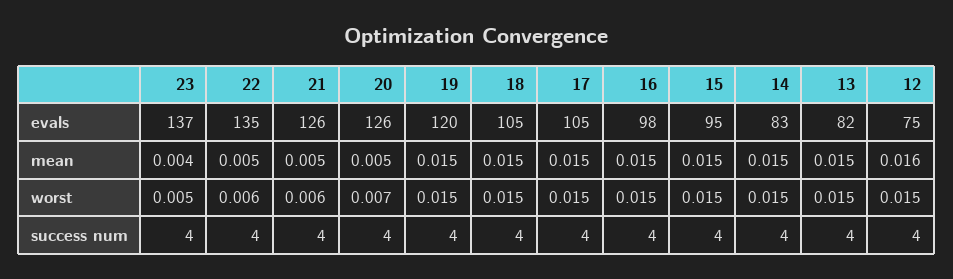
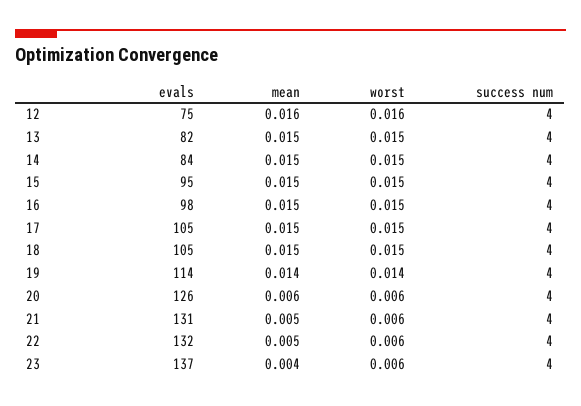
22, evals: 135 -> 132
21, evals: 126 -> 131
19, evals: 120 -> 114
14, evals: 83 -> 84
20, mean: 0.005 -> 0.006
19, mean: 0.015 -> 0.014
23, worst: 0.005 -> 0.006
20, worst: 0.007 -> 0.006
19, worst: 0.015 -> 0.014
12, worst: 0.015 -> 0.016

